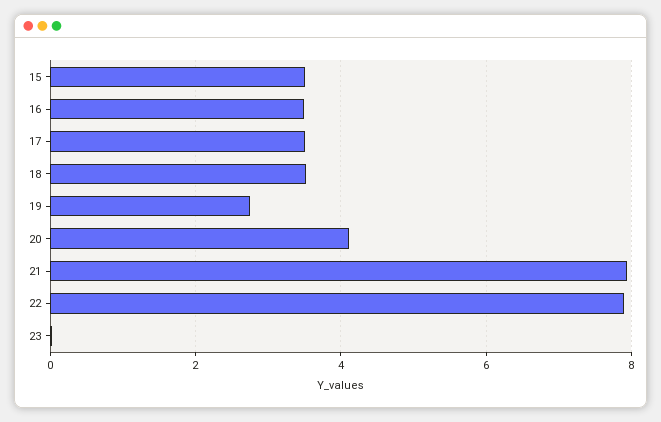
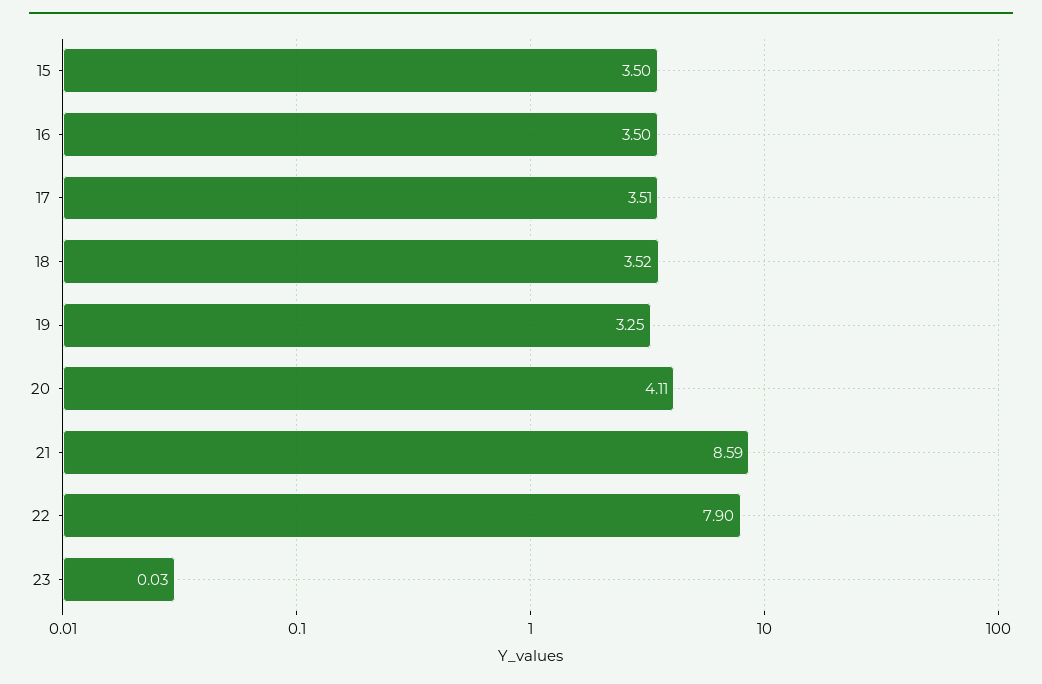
19: 2.8 -> 3.25
21: 8 -> 8.59

